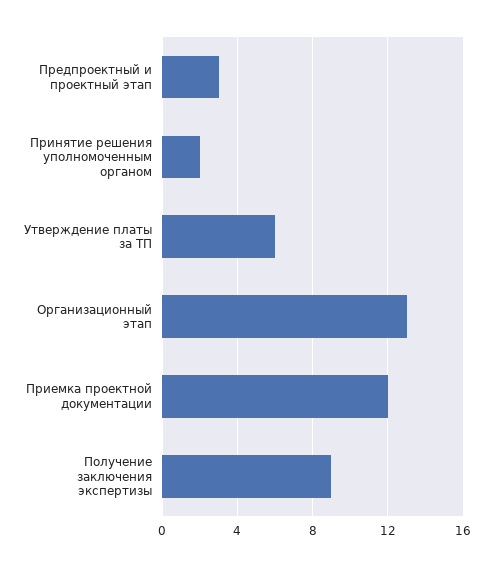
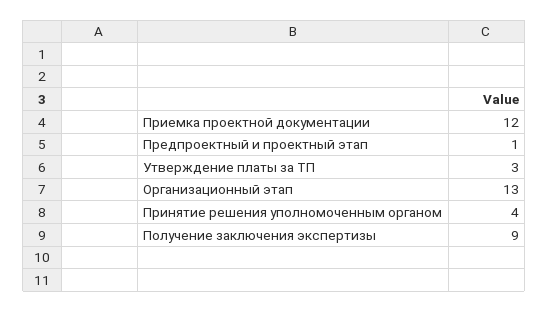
Предпроектный и проектный этап: 3 -> 1
Принятие решения уполномоченным органом: 2 -> 4
Утверждение платы за ТП: 6 -> 3

